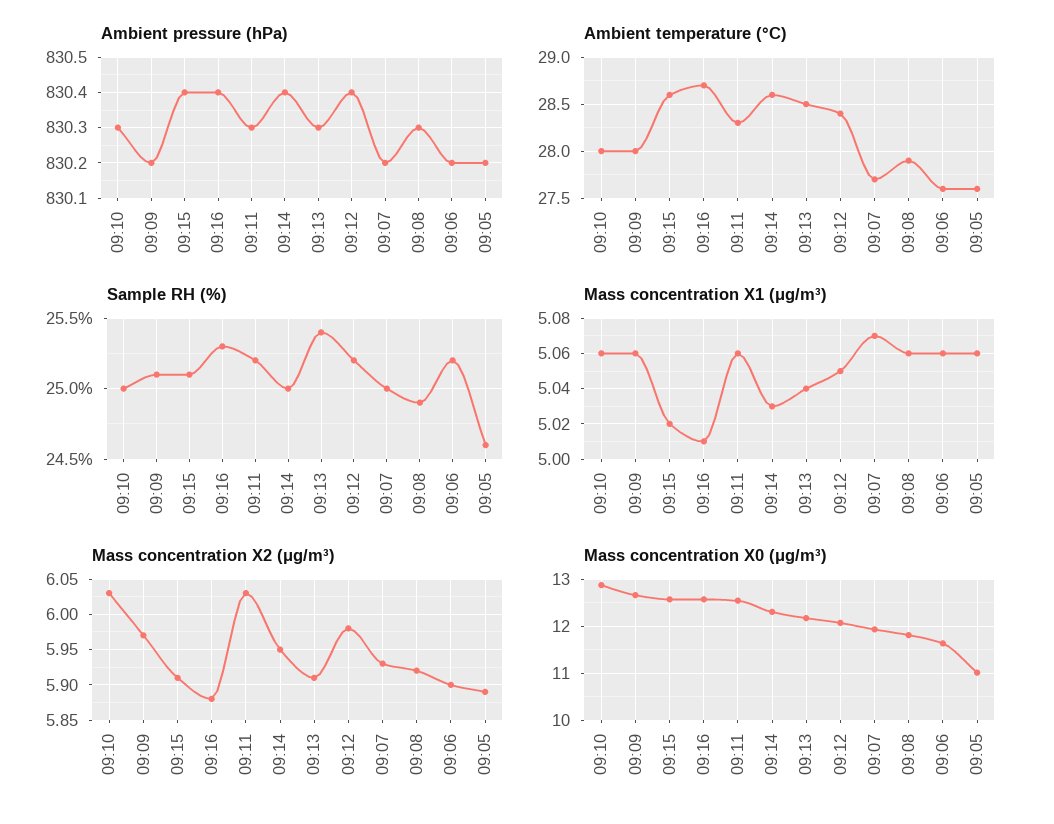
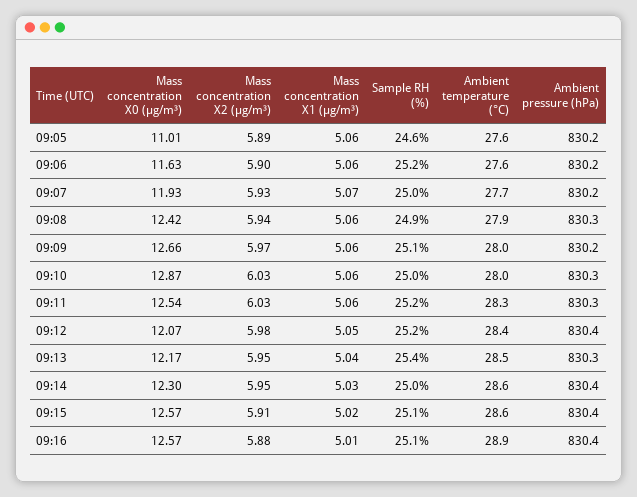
Ambient temperature (°C), 09:16: 28.7 -> 28.9
Sample RH (%), 09:16: 25.3 -> 25.1
Mass concentration X2 (μg/m³), 09:13: 5.91 -> 5.95
Mass concentration X2 (μg/m³), 09:08: 5.92 -> 5.94
Mass concentration X0 (μg/m³), 09:08: 11.8 -> 12.42

